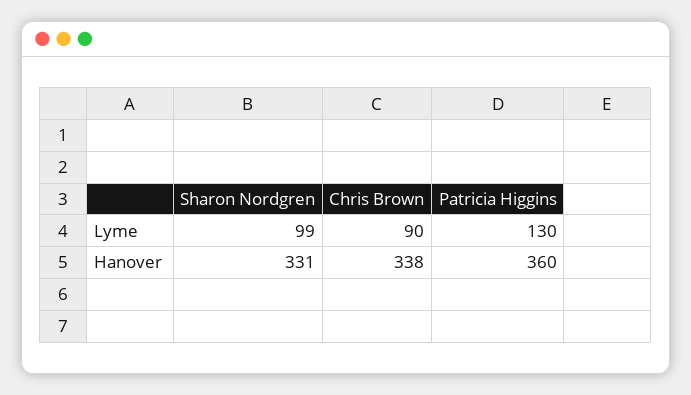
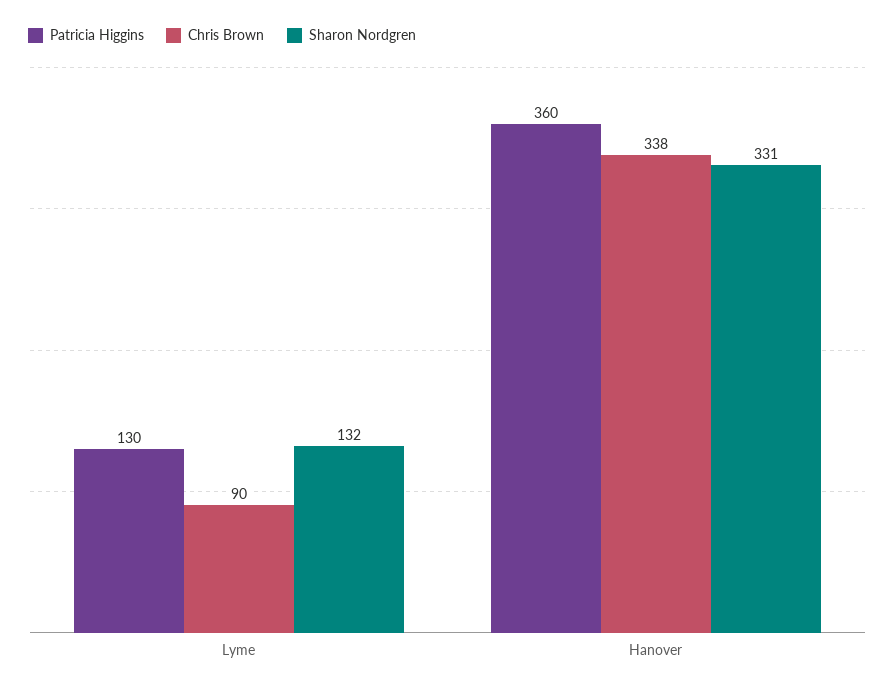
Sharon Nordgren, Lyme: 99 -> 132

